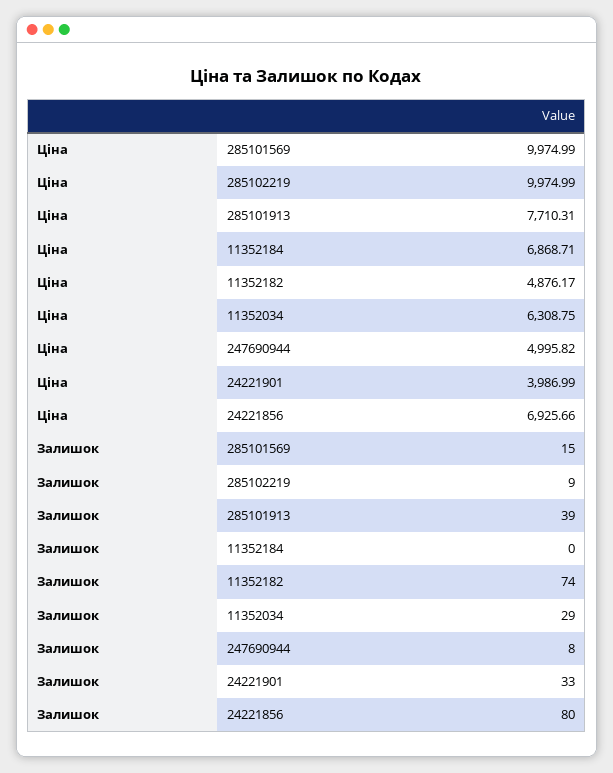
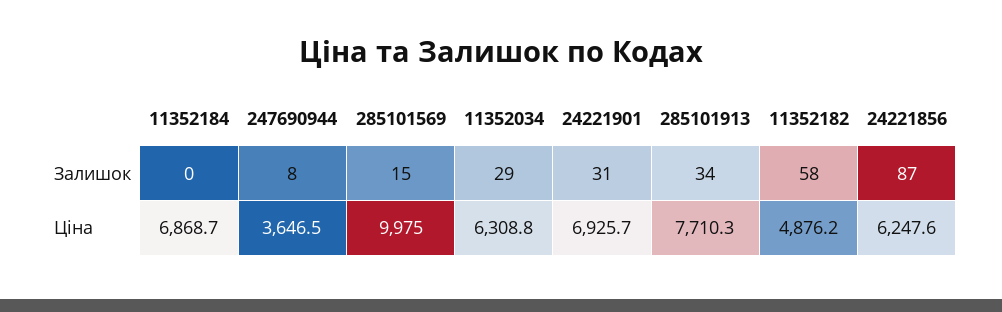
Ціна, 285102219: 9974.99 -> none
Ціна, 247690944: 4995.82 -> 3646.5
Ціна, 24221901: 3986.99 -> 6925.7
Ціна, 24221856: 6925.66 -> 6247.6
Залишок, 285102219: 9 -> none
Залишок, 285101913: 39 -> 34
Залишок, 11352182: 74 -> 58
Залишок, 24221901: 33 -> 31
Залишок, 24221856: 80 -> 87

